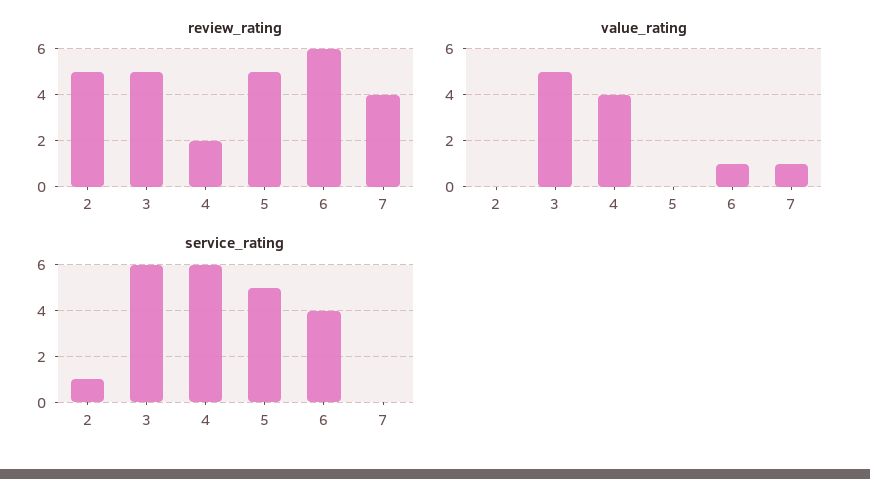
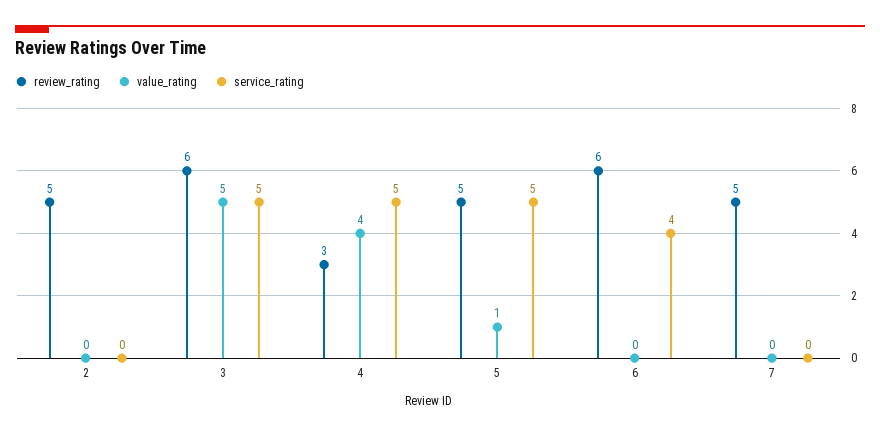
review_rating, 3: 5 -> 6
review_rating, 4: 2 -> 3
review_rating, 7: 4 -> 5
value_rating, 5: 0 -> 1
value_rating, 6: 1 -> 0
value_rating, 7: 1 -> 0
service_rating, 2: 1 -> 0
service_rating, 3: 6 -> 5
service_rating, 4: 6 -> 5

